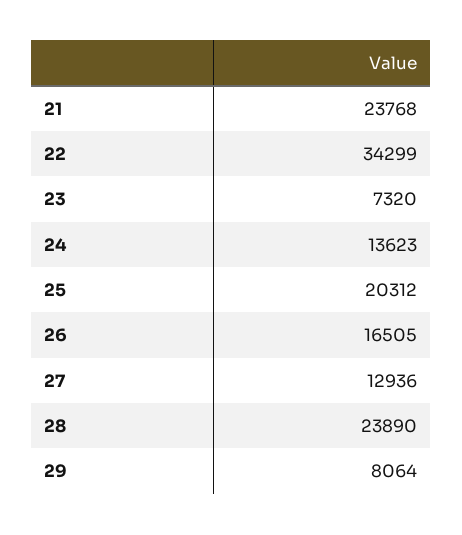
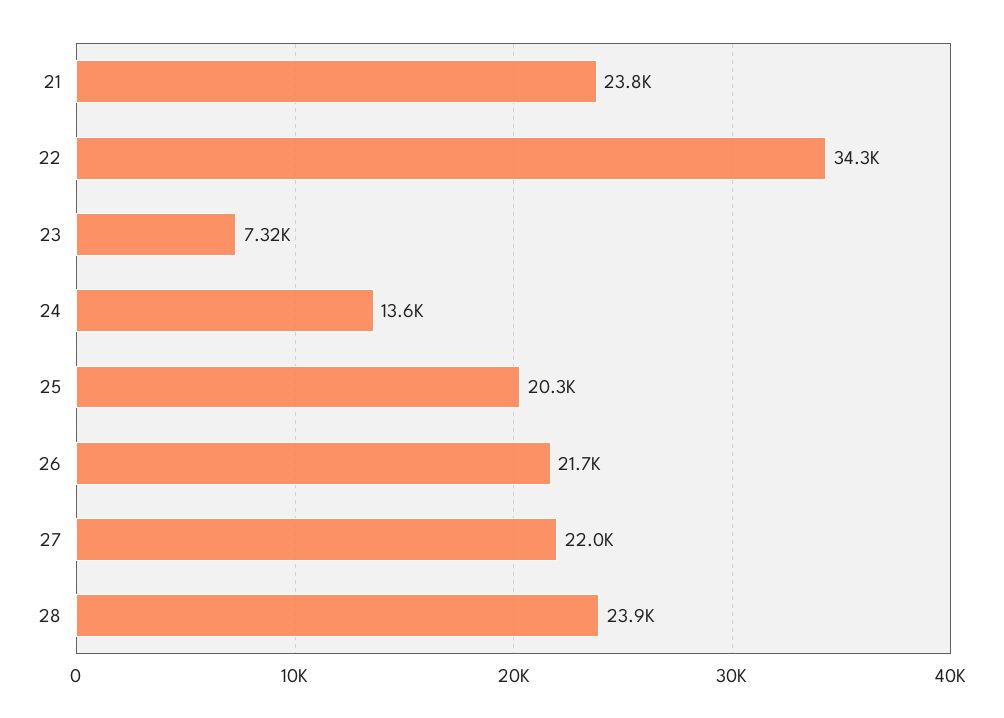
26: 16505 -> 21700
27: 12936 -> 22000
29: 8064 -> none

